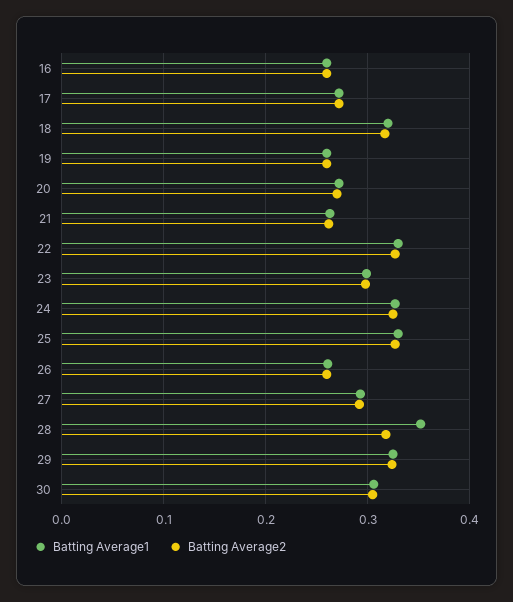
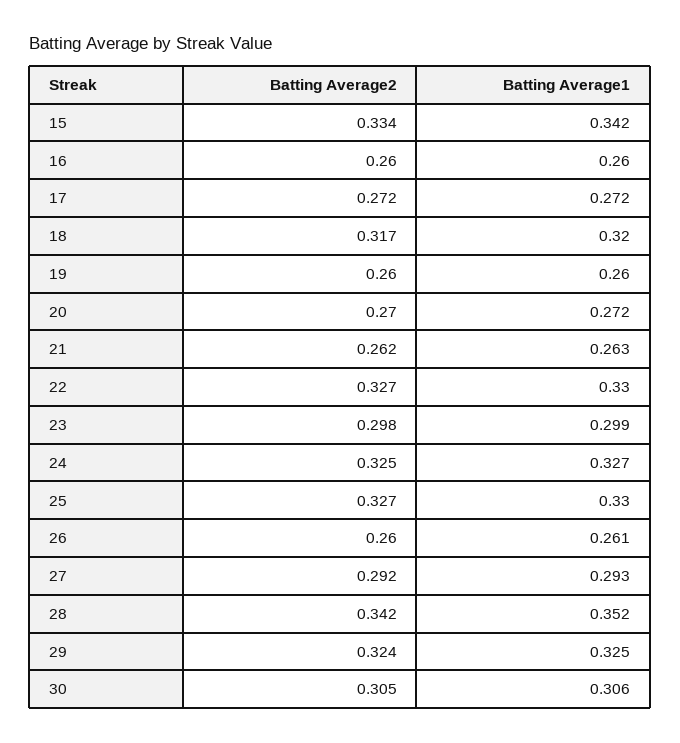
Batting Average2, 28: 0.32 -> 0.342
Batting Average2, 15: none -> 0.334
Batting Average1, 15: none -> 0.342

